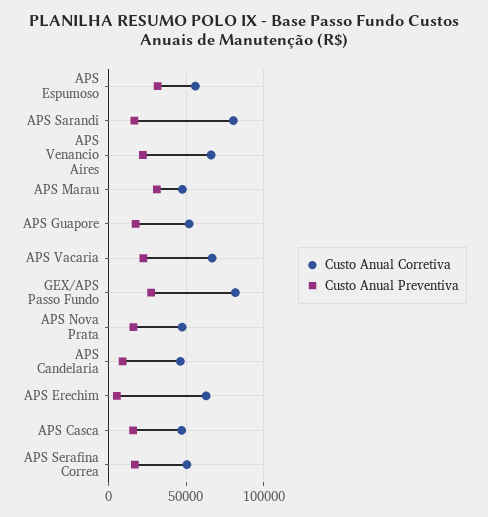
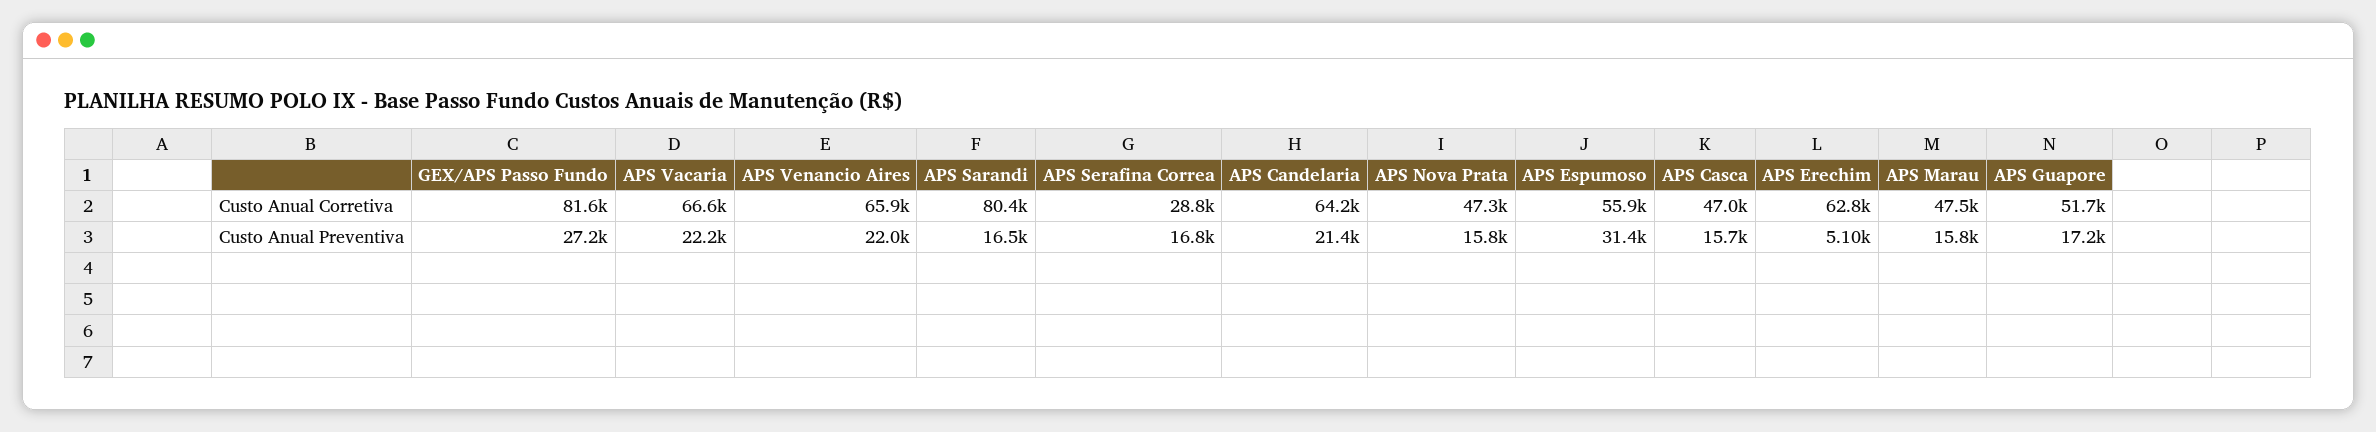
Custo Anual Preventiva, APS Marau: 30000 -> 15800
Custo Anual Corretiva, APS Candelaria: 45000 -> 64200
Custo Anual Preventiva, APS Candelaria: 10000 -> 21400
Custo Anual Corretiva, APS Serafina Correa: 50000 -> 28800

